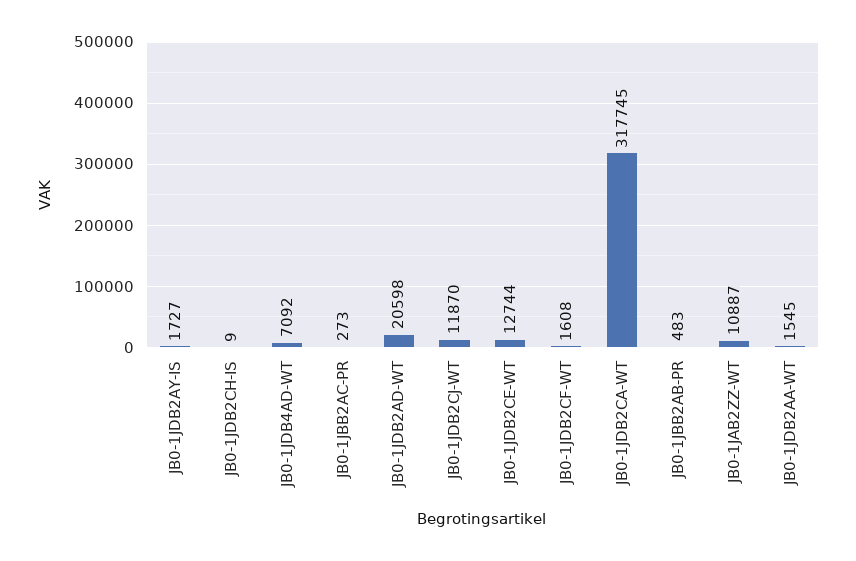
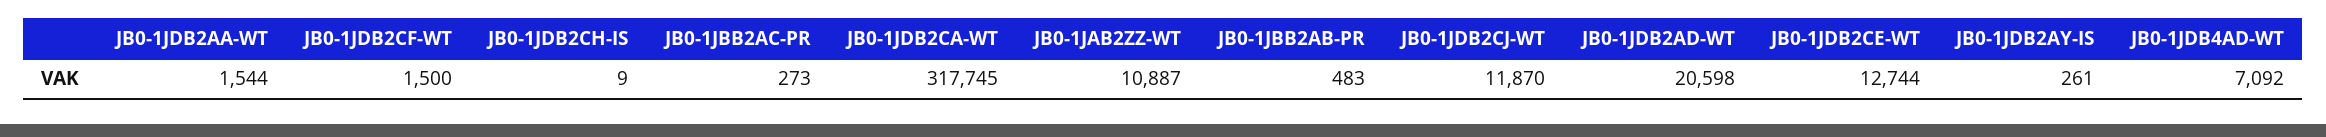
JB0-1JDB2AY-IS: 1727 -> 261
JB0-1JDB2CF-WT: 1608 -> 1500
JB0-1JDB2AA-WT: 1545 -> 1544

